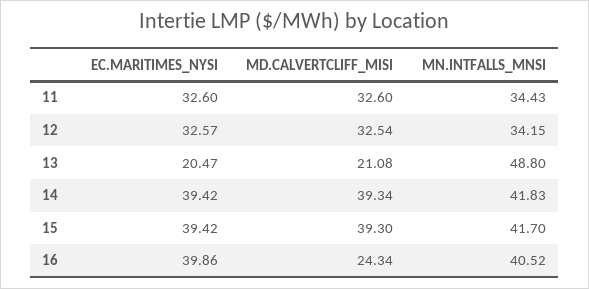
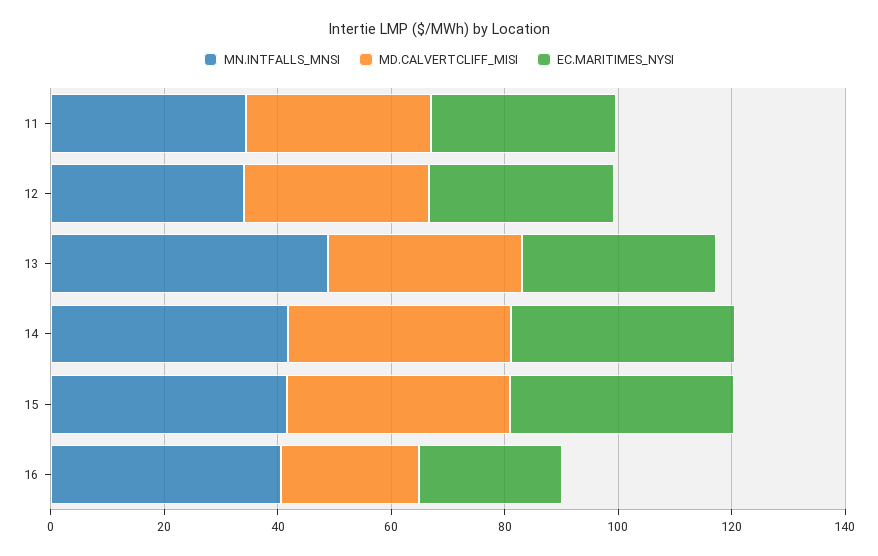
EC.MARITIMES_NYSI, 13: 20.47 -> 35
MD.CALVERTCLIFF_MISI, 13: 21.08 -> 35
EC.MARITIMES_NYSI, 16: 39.86 -> 25

